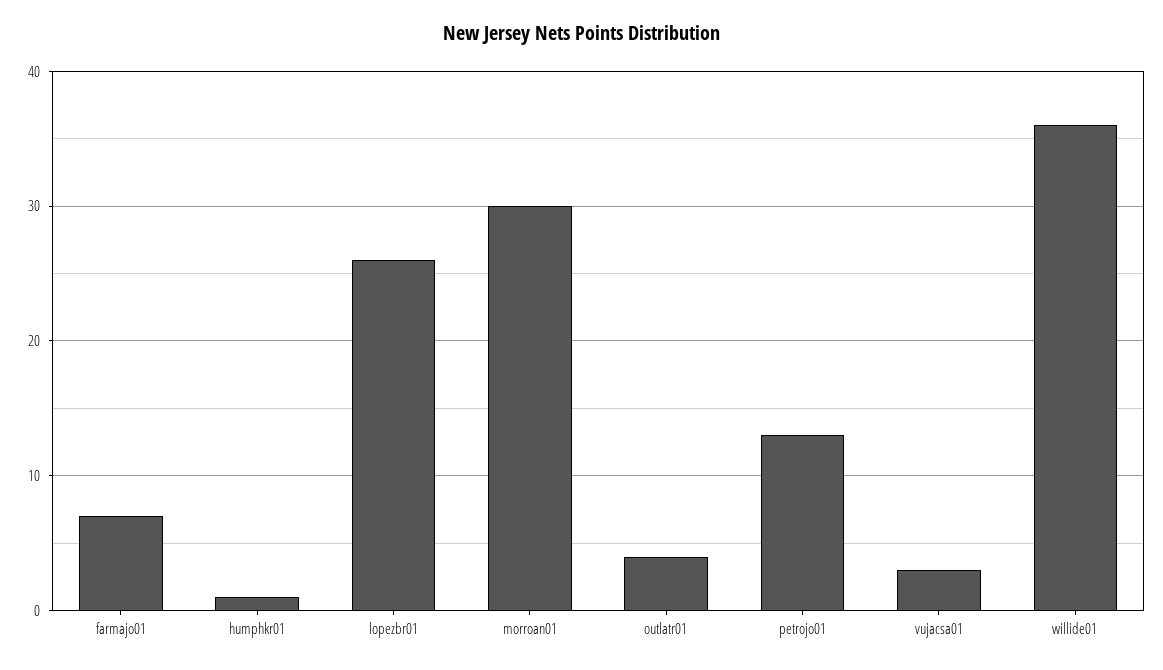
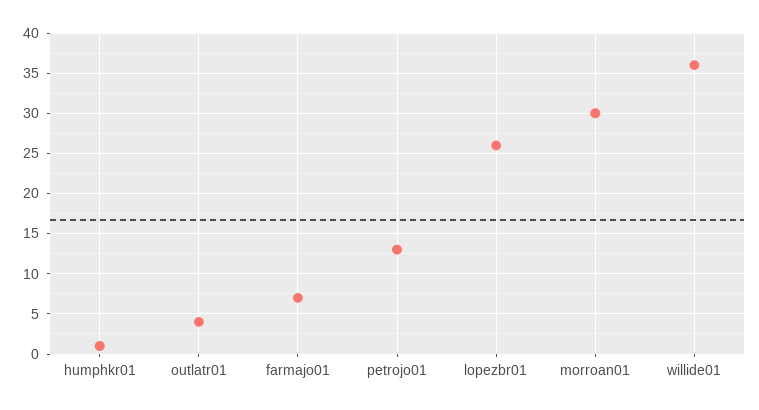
vujacsa01: 3 -> none

